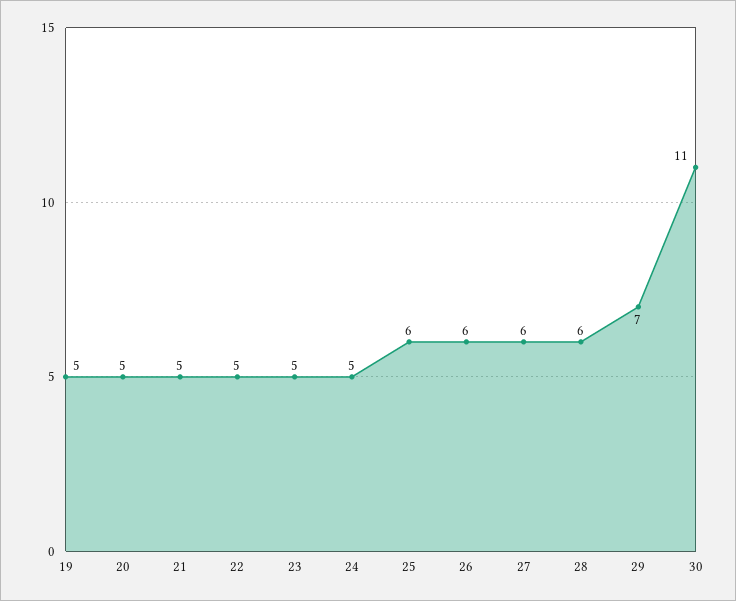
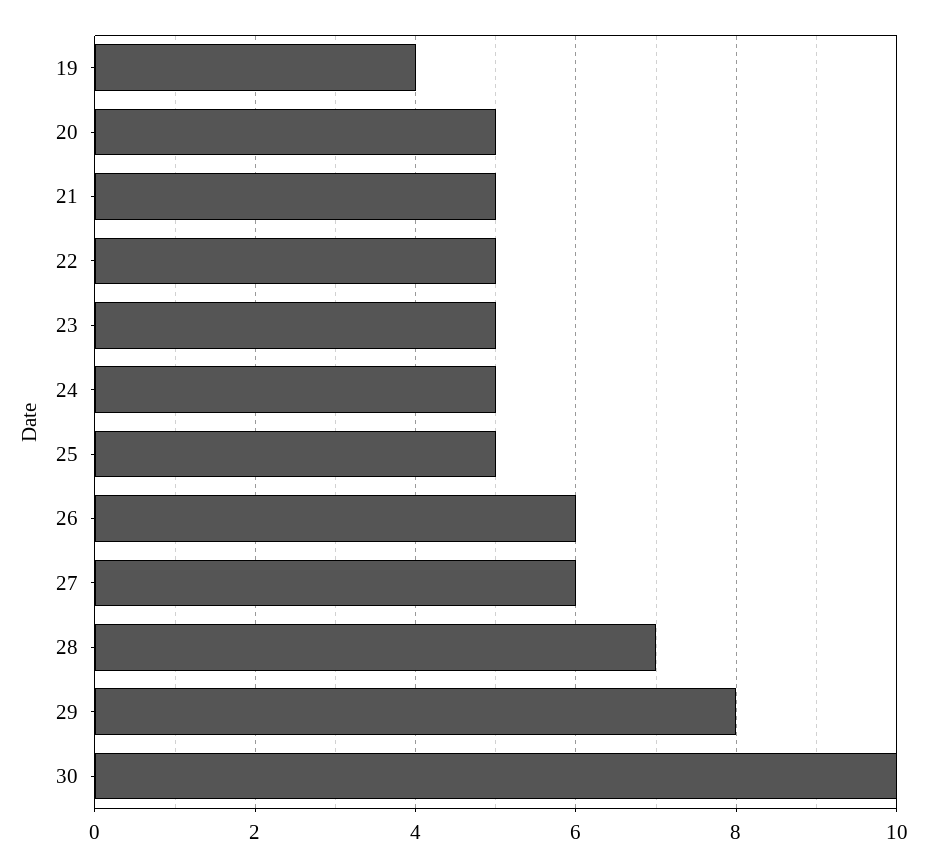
19: 5 -> 4
25: 6 -> 5
28: 6 -> 7
29: 7 -> 8
30: 11 -> 10

